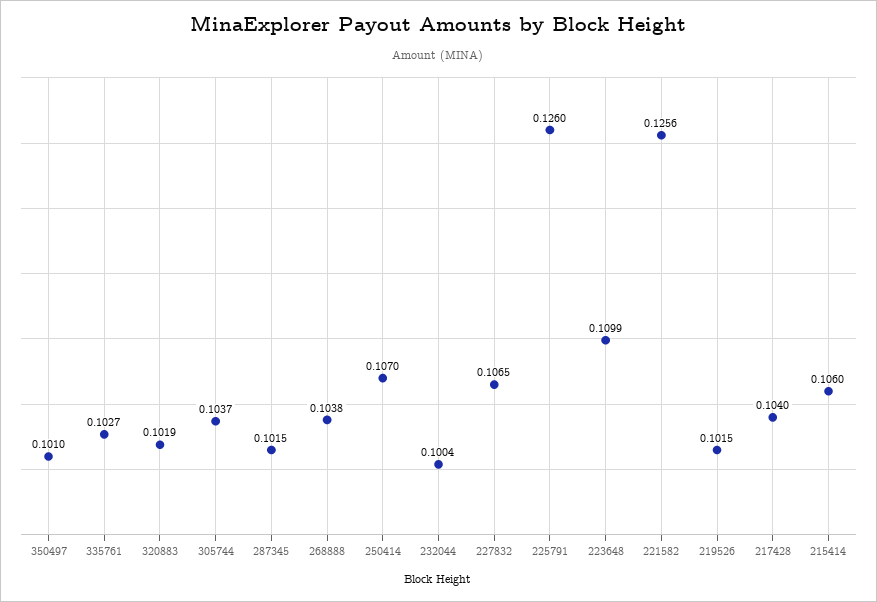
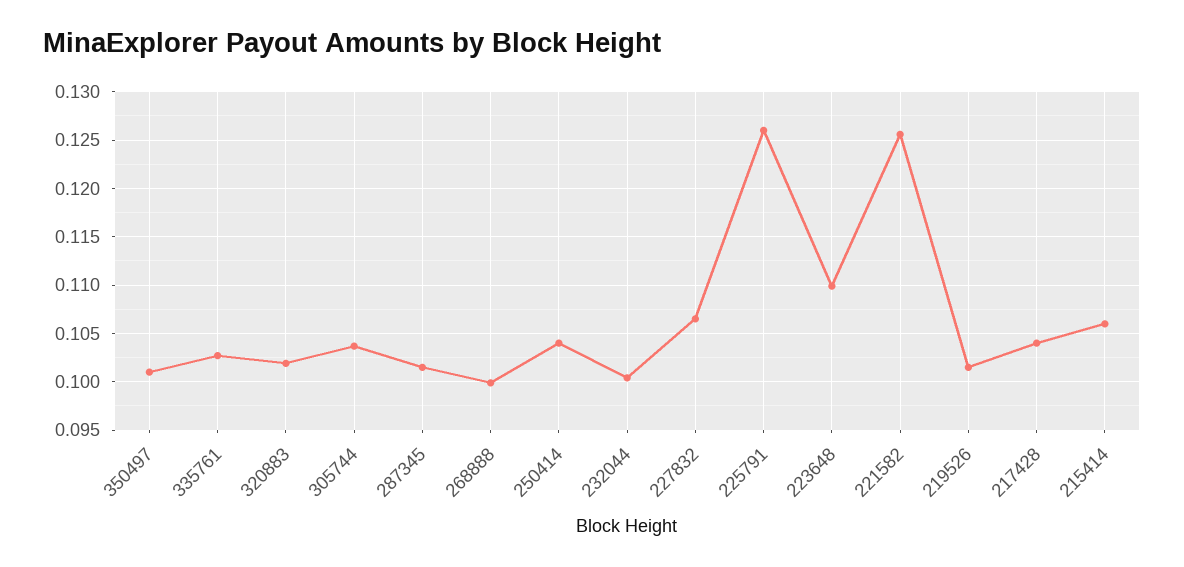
268888: 0.1038 -> 0.1
250414: 0.107 -> 0.104

